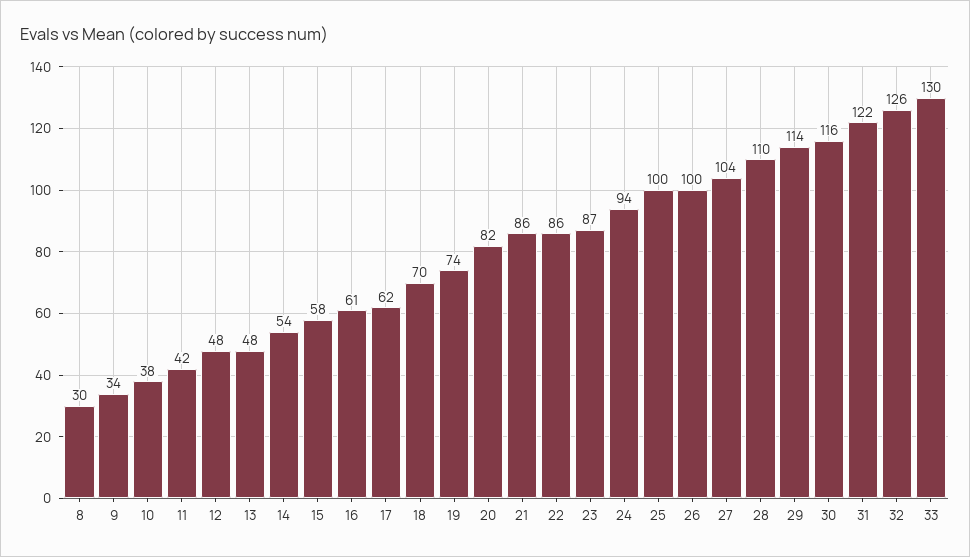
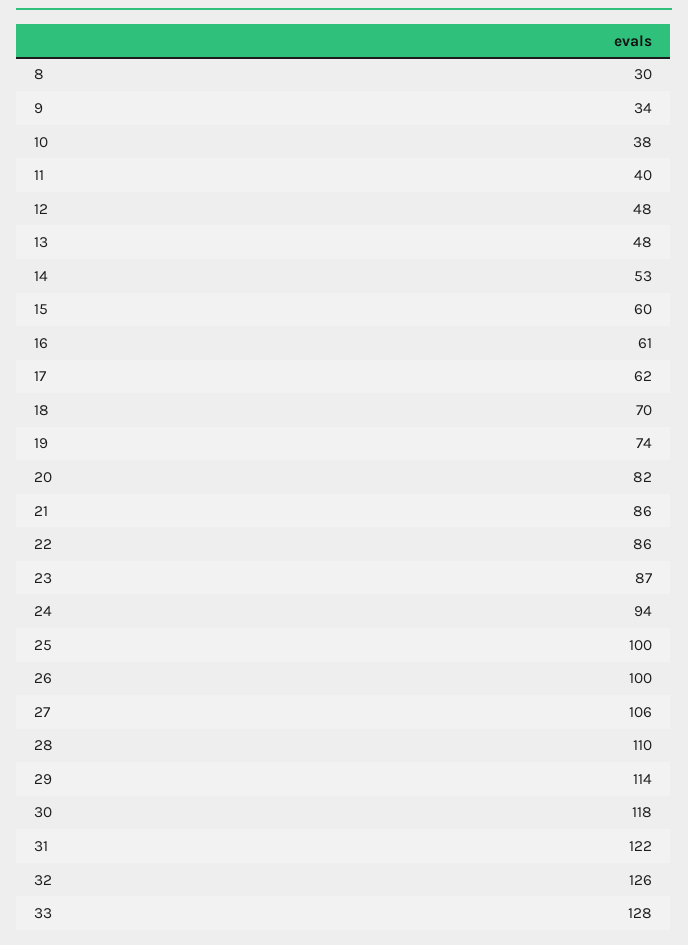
11: 42 -> 40
14: 54 -> 53
15: 58 -> 60
27: 104 -> 106
30: 116 -> 118
33: 130 -> 128

